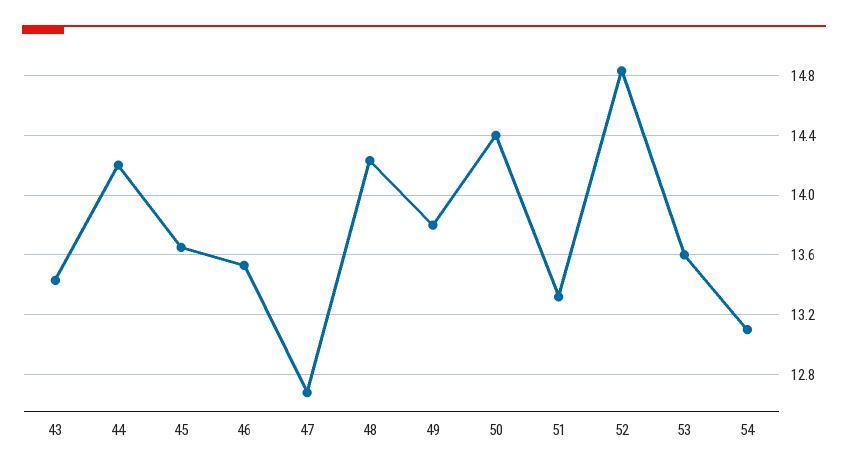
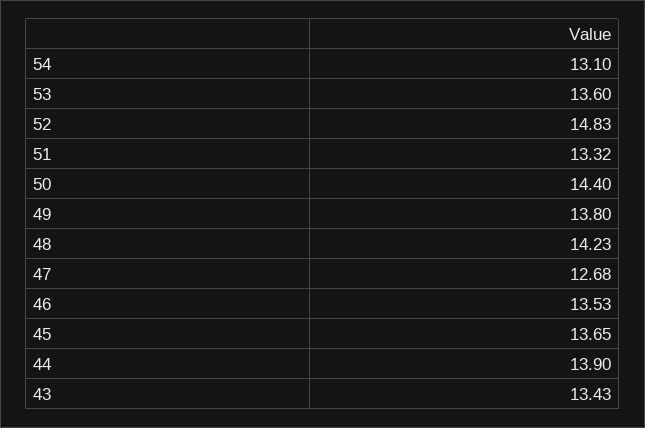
44: 14.2 -> 13.9

